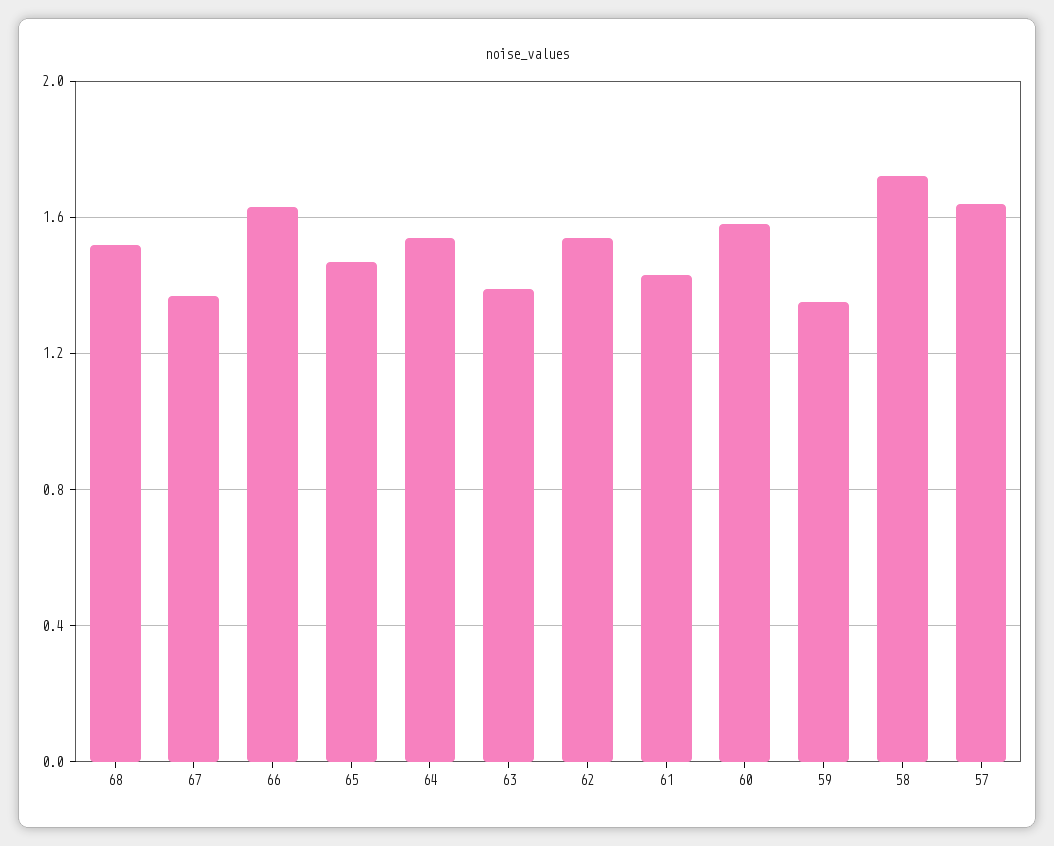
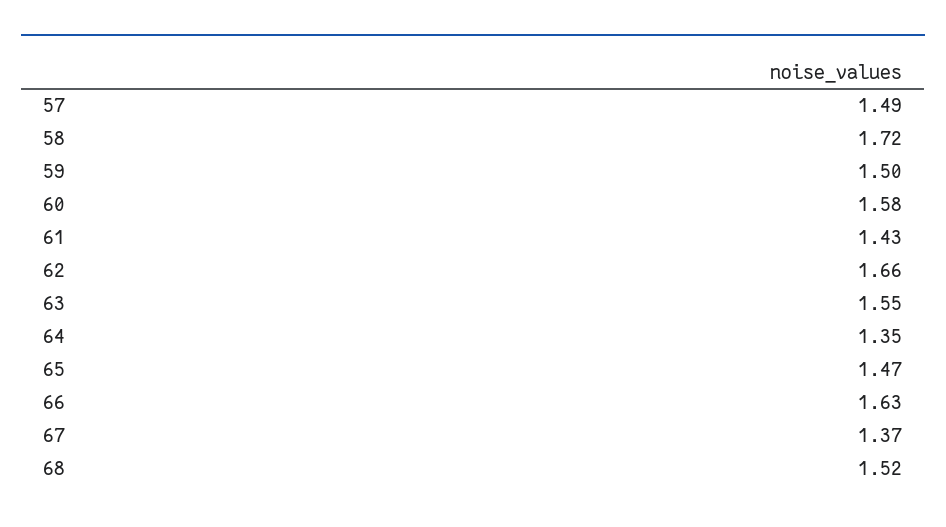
64: 1.55 -> 1.35
63: 1.4 -> 1.55
62: 1.55 -> 1.66
59: 1.35 -> 1.5
57: 1.65 -> 1.49

